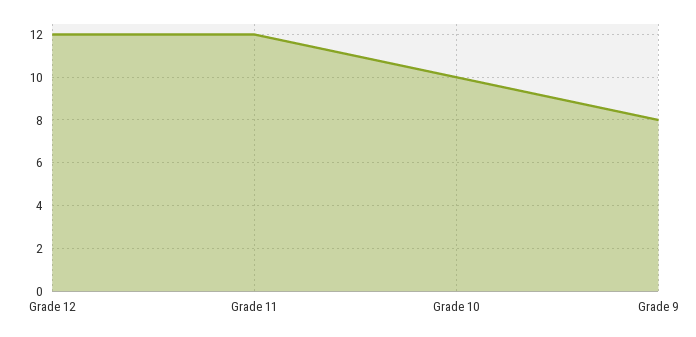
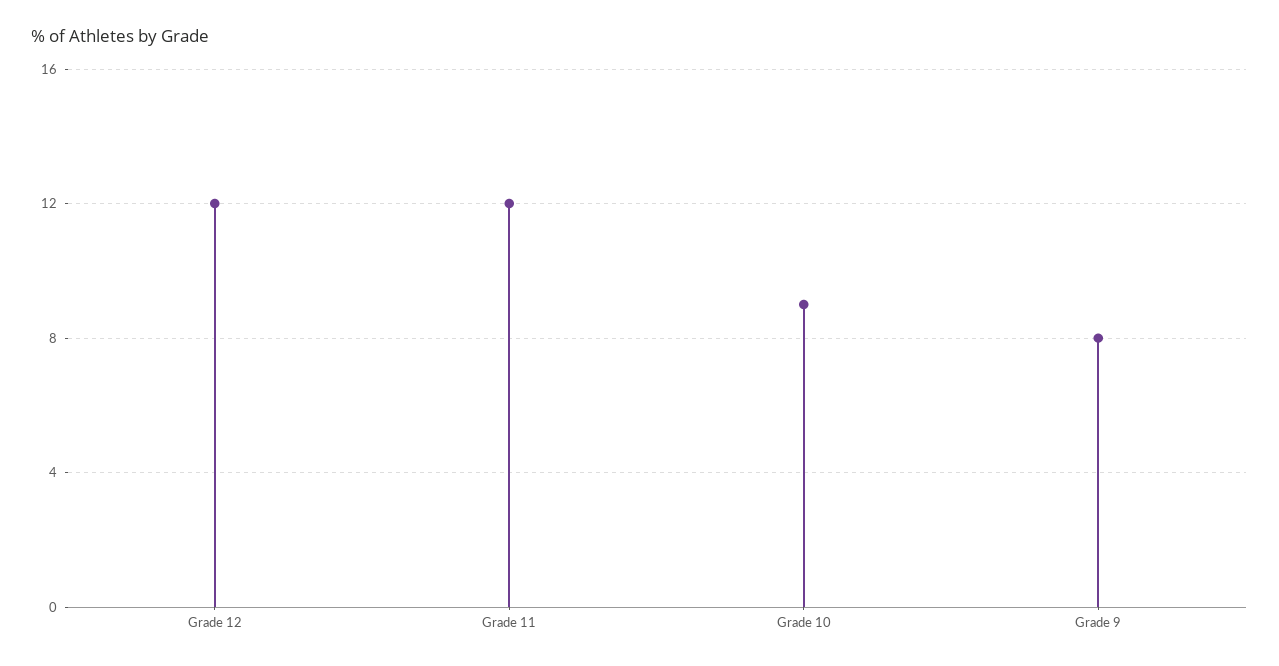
Grade 10: 10 -> 9

